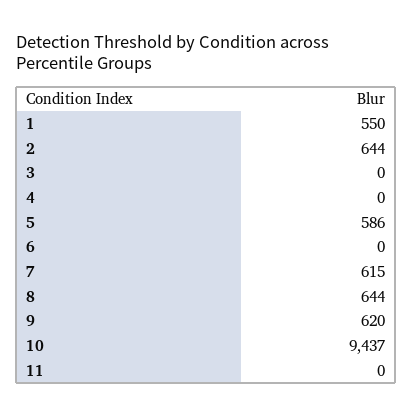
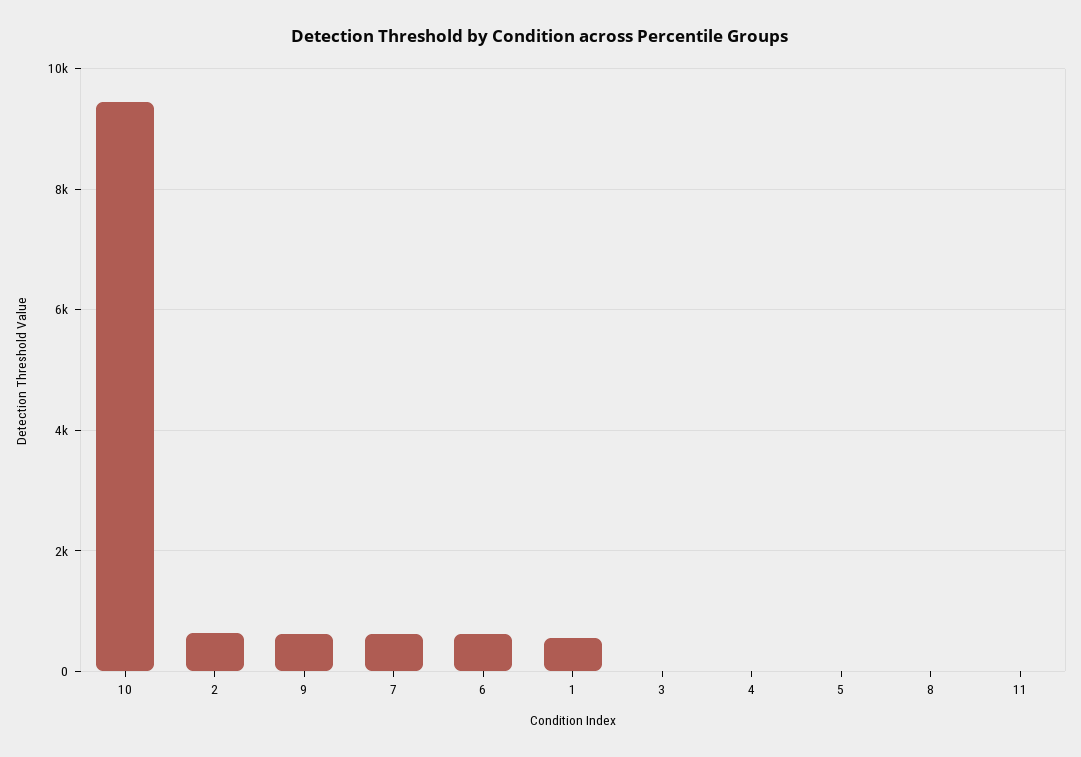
5: 586 -> 0
6: 0 -> 600
8: 644 -> 0

